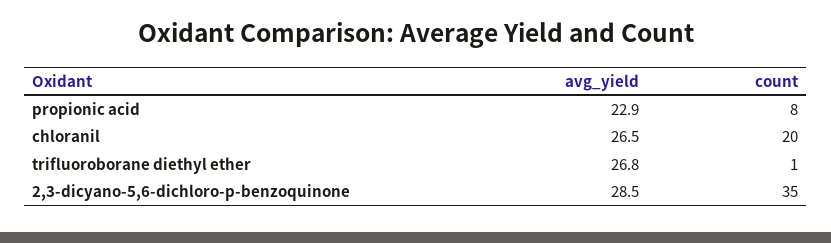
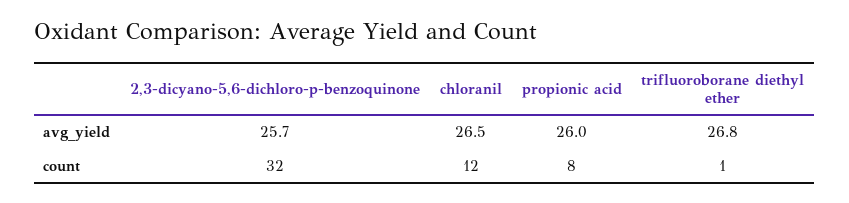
avg_yield, propionic acid: 22.9 -> 26
count, chloranil: 20 -> 12
avg_yield, 2,3-dicyano-5,6-dichloro-p-benzoquinone: 28.5 -> 25.7
count, 2,3-dicyano-5,6-dichloro-p-benzoquinone: 35 -> 32

